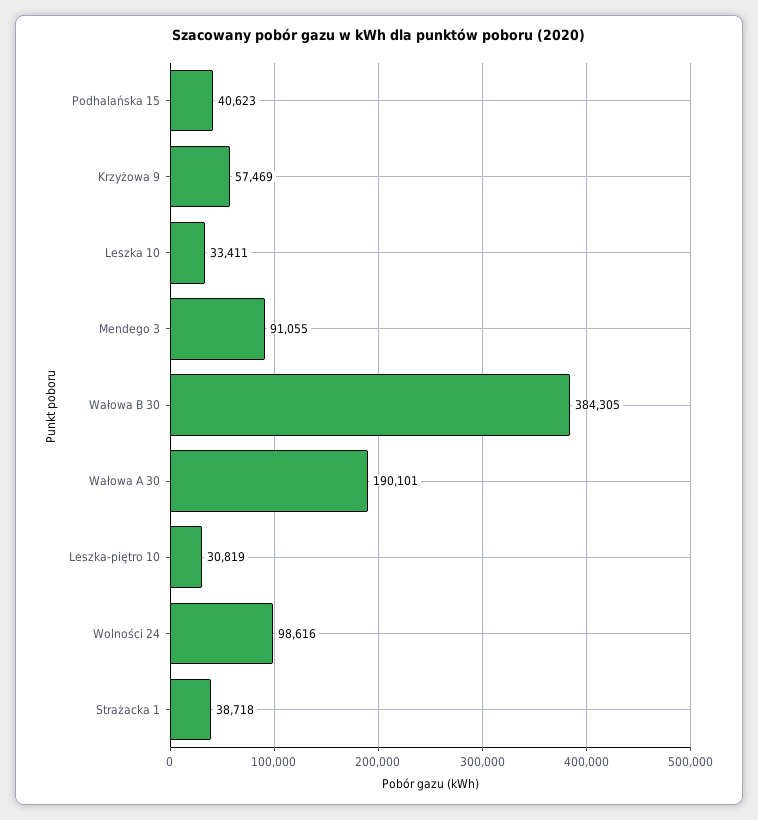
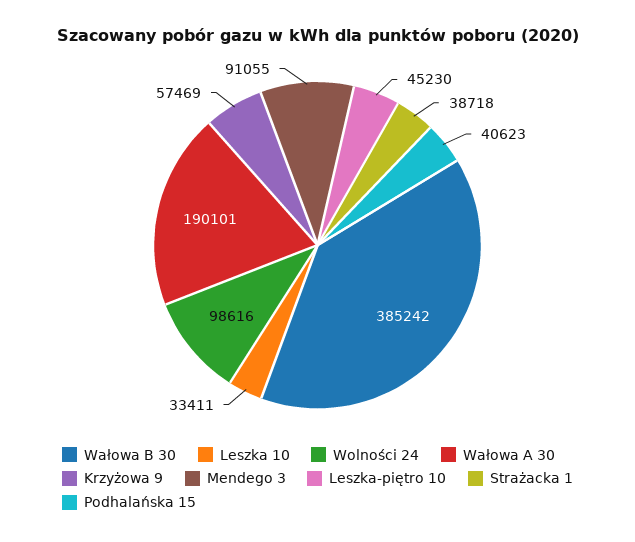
Wałowa B 30: 384305 -> 385242
Leszka-piętro 10: 30819 -> 45230

